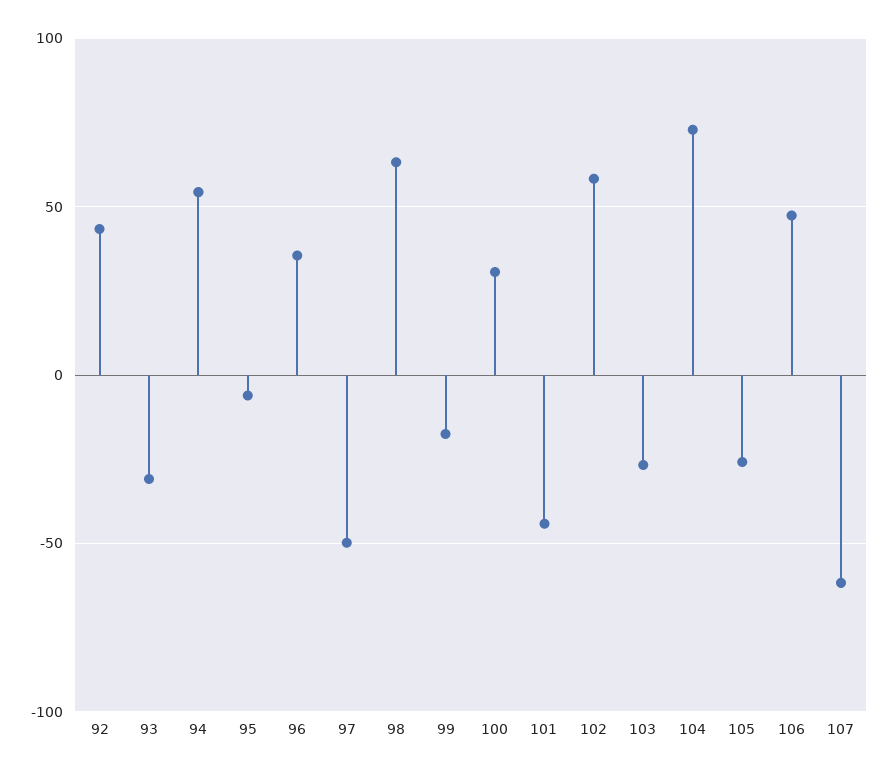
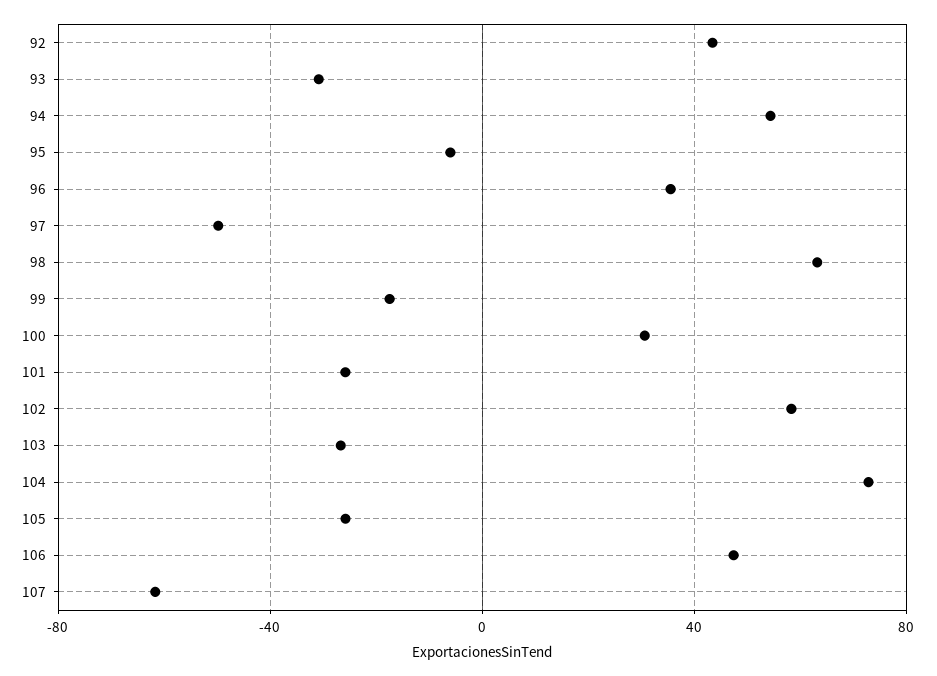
101: -45 -> -25

